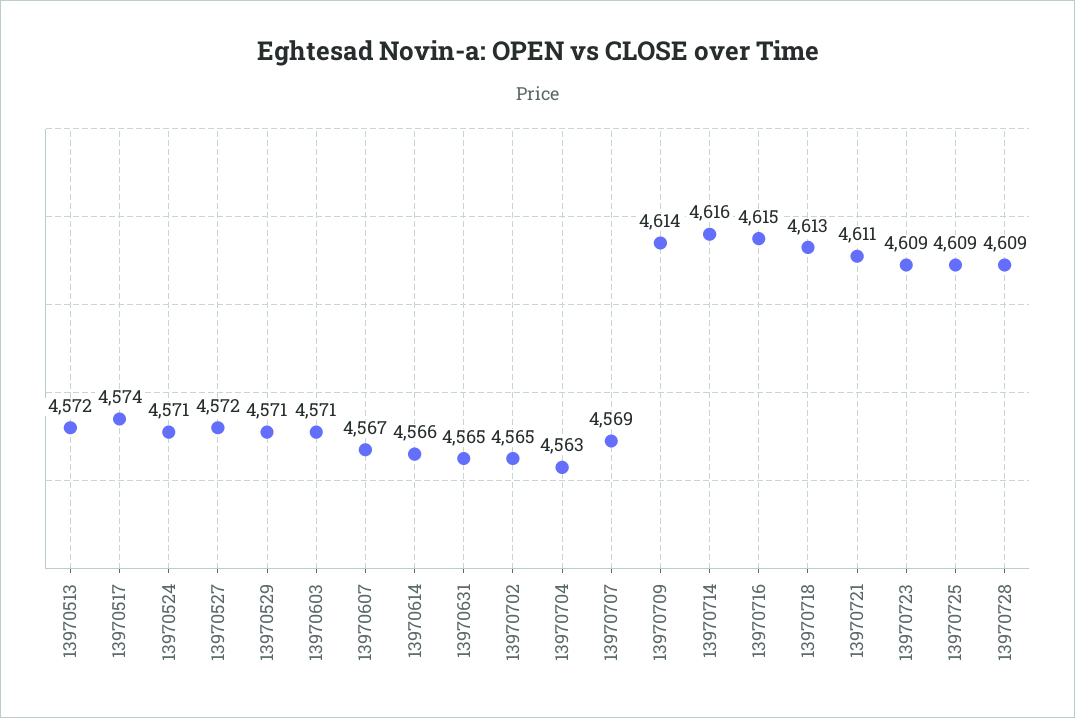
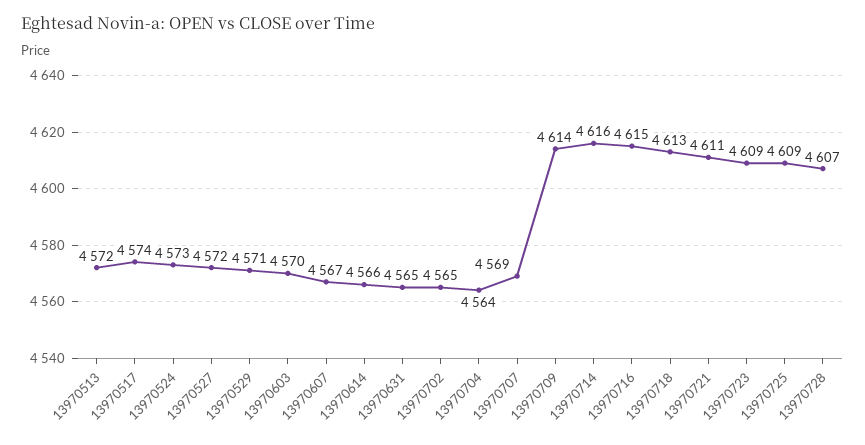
13970524: 4571 -> 4573
13970603: 4571 -> 4570
13970704: 4563 -> 4564
13970728: 4609 -> 4607

